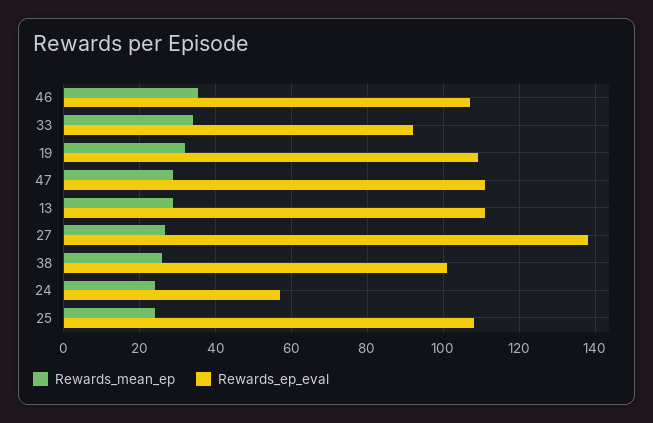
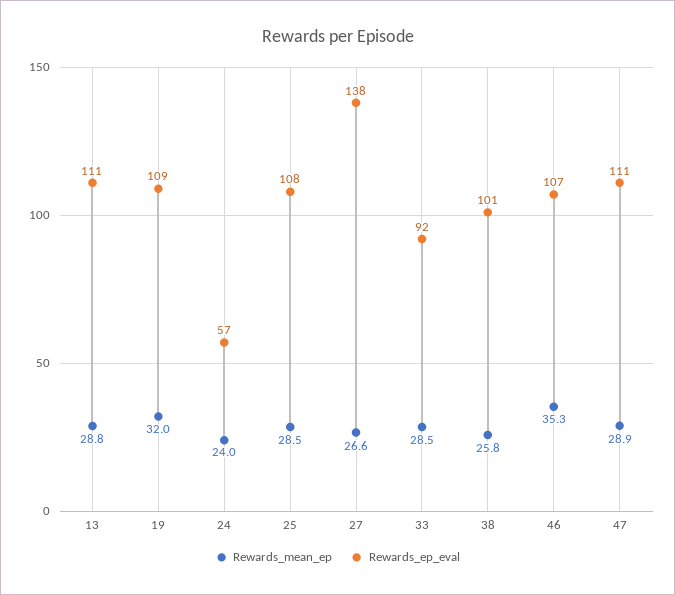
Rewards_mean_ep, 33: 34 -> 28.5
Rewards_mean_ep, 25: 24 -> 28.5

